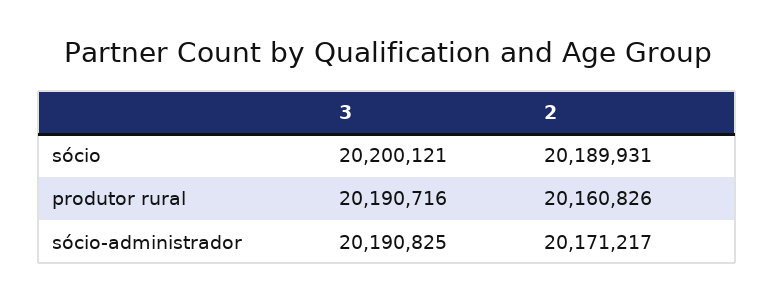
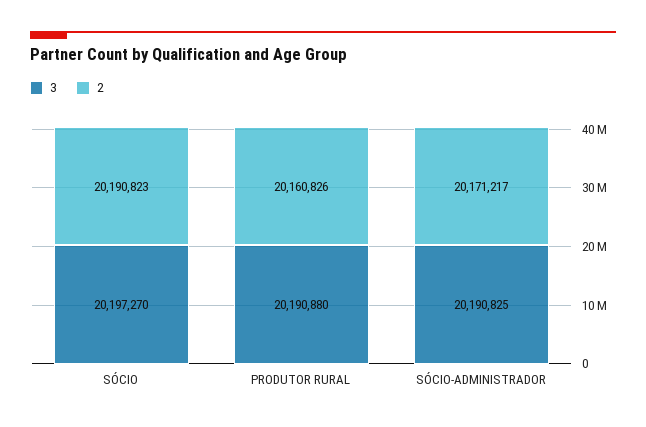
3, sócio: 20200121 -> 20197270
2, sócio: 20189931 -> 20190823
3, produtor rural: 20190716 -> 20190880

